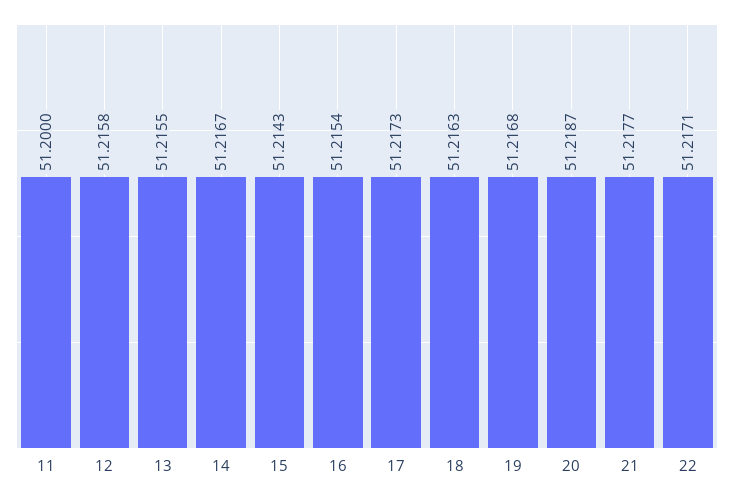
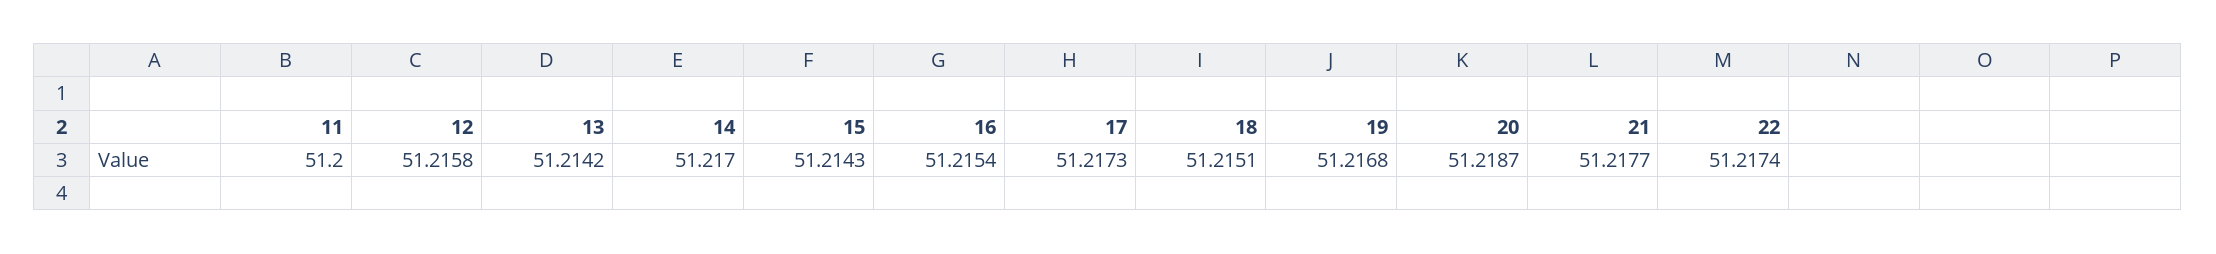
13: 51.2155 -> 51.2142
14: 51.2167 -> 51.217
18: 51.2163 -> 51.2151
22: 51.2171 -> 51.2174

